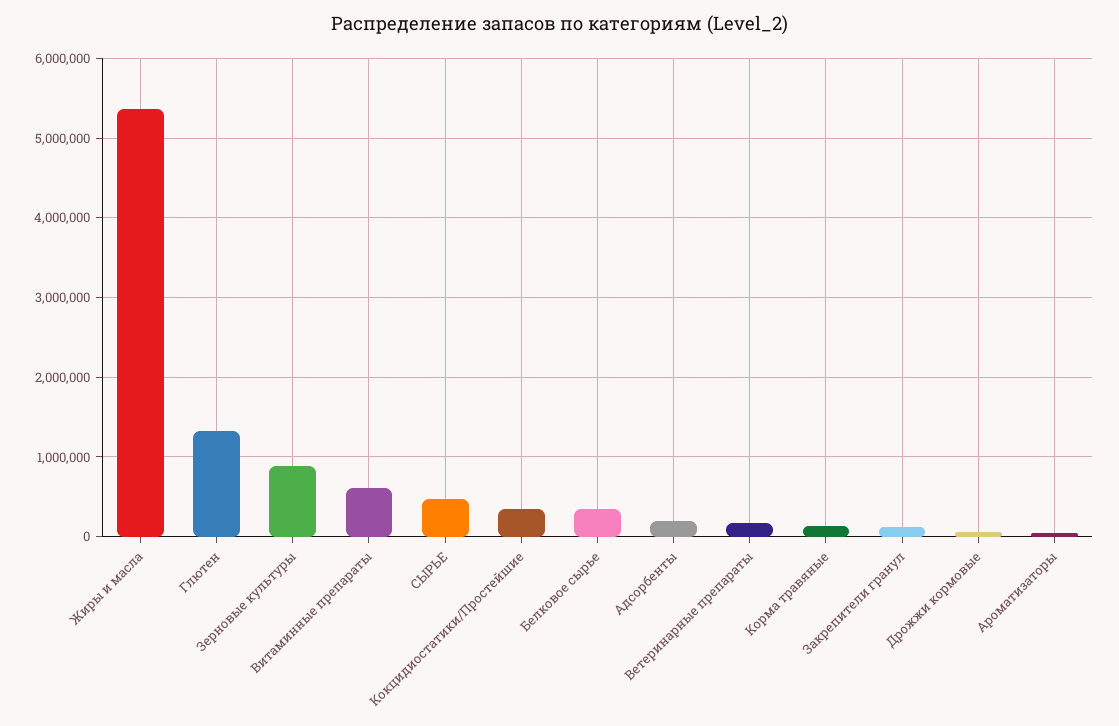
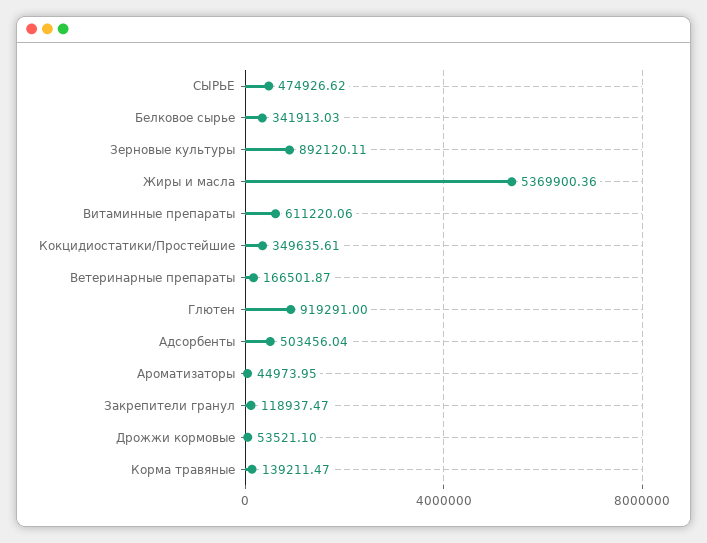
Глютен: 1300000 -> 919291
Адсорбенты: 200000 -> 503456.04

